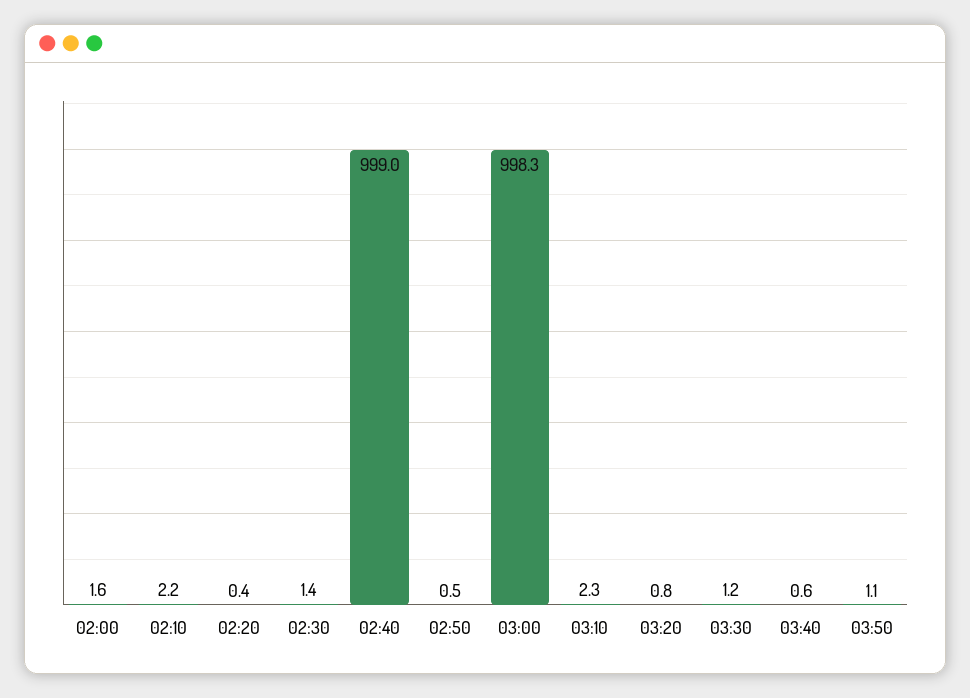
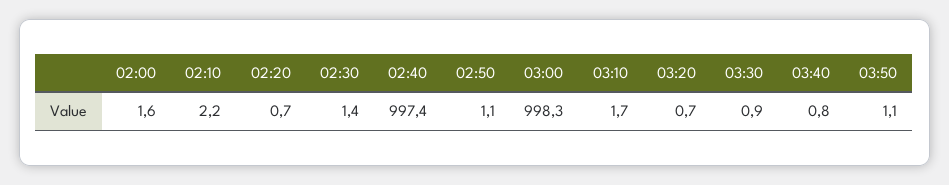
02:20: 0.4 -> 0.7
02:40: 999 -> 997.4
02:50: 0.5 -> 1.1
03:10: 2.3 -> 1.7
03:20: 0.8 -> 0.7
03:30: 1.2 -> 0.9
03:40: 0.6 -> 0.8

